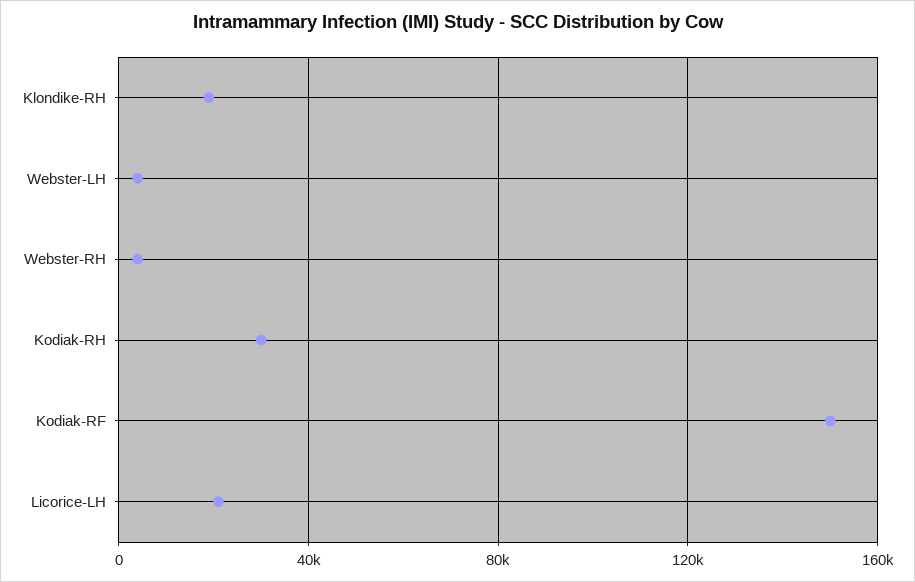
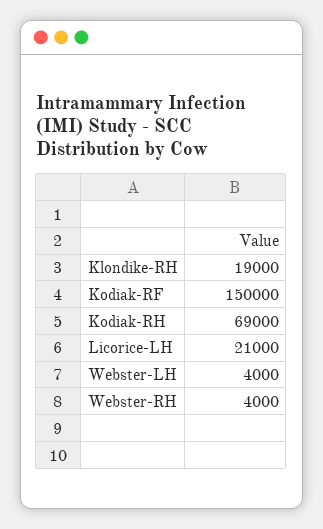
Kodiak-RH: 30000 -> 69000

